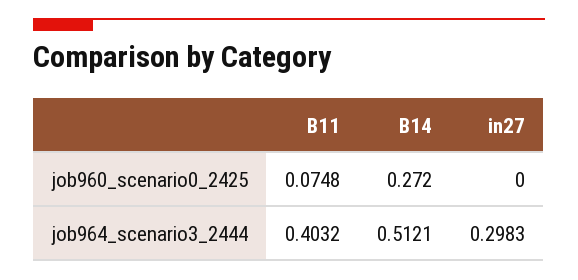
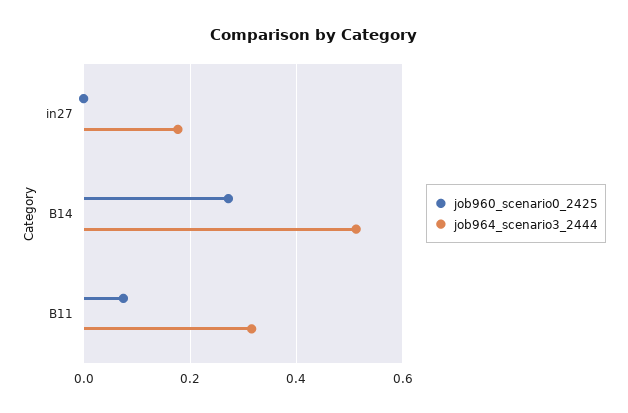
job964_scenario3_2444, B11: 0.4032 -> 0.32
job964_scenario3_2444, in27: 0.2983 -> 0.18

